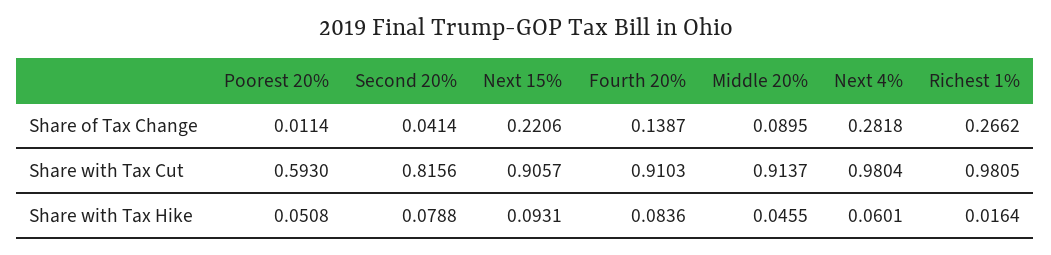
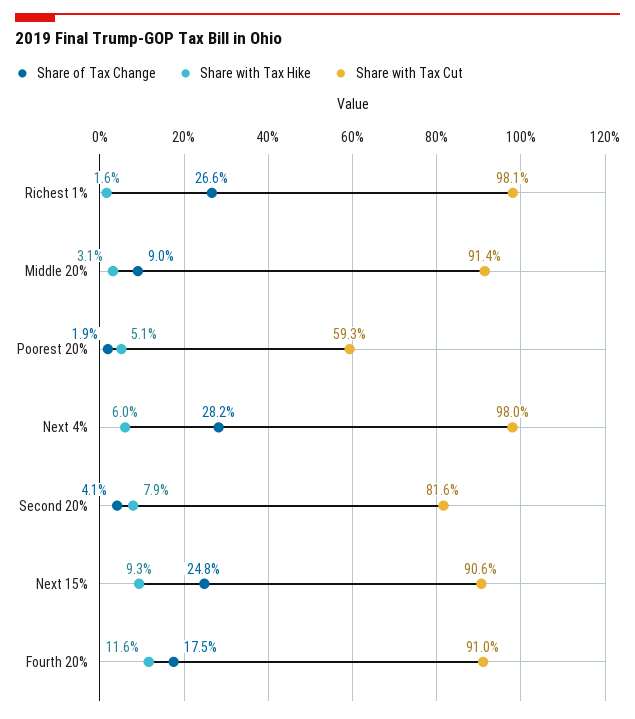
Share of Tax Change, Poorest 20%: 0.0114 -> 0.019
Share of Tax Change, Next 15%: 0.2206 -> 0.248
Share of Tax Change, Fourth 20%: 0.1387 -> 0.175
Share with Tax Hike, Fourth 20%: 0.0836 -> 0.116
Share with Tax Hike, Middle 20%: 0.0455 -> 0.031

